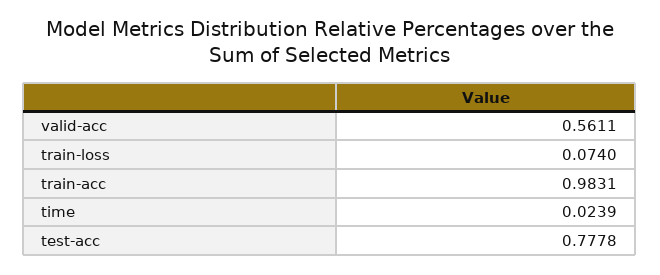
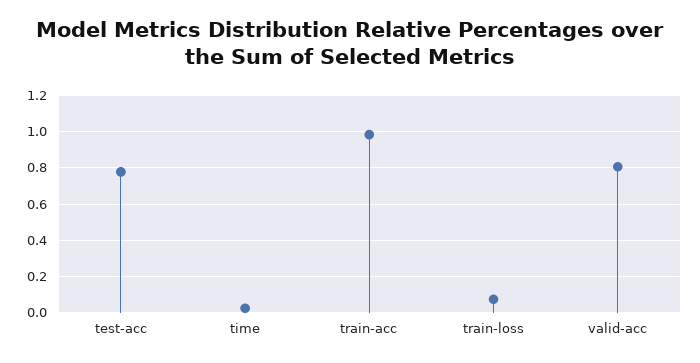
valid-acc: 0.5611 -> 0.8

